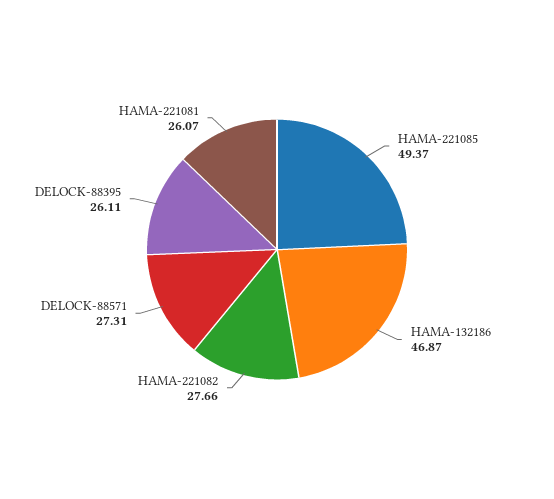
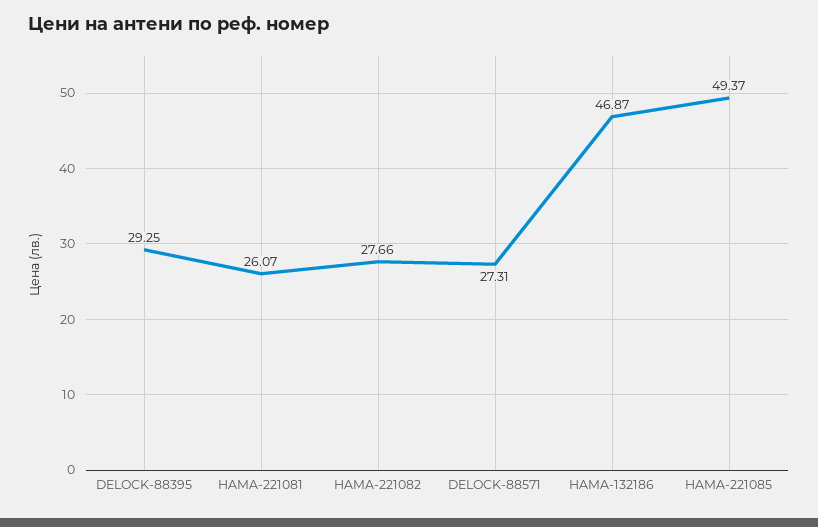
DELOCK-88395: 26.11 -> 29.25

